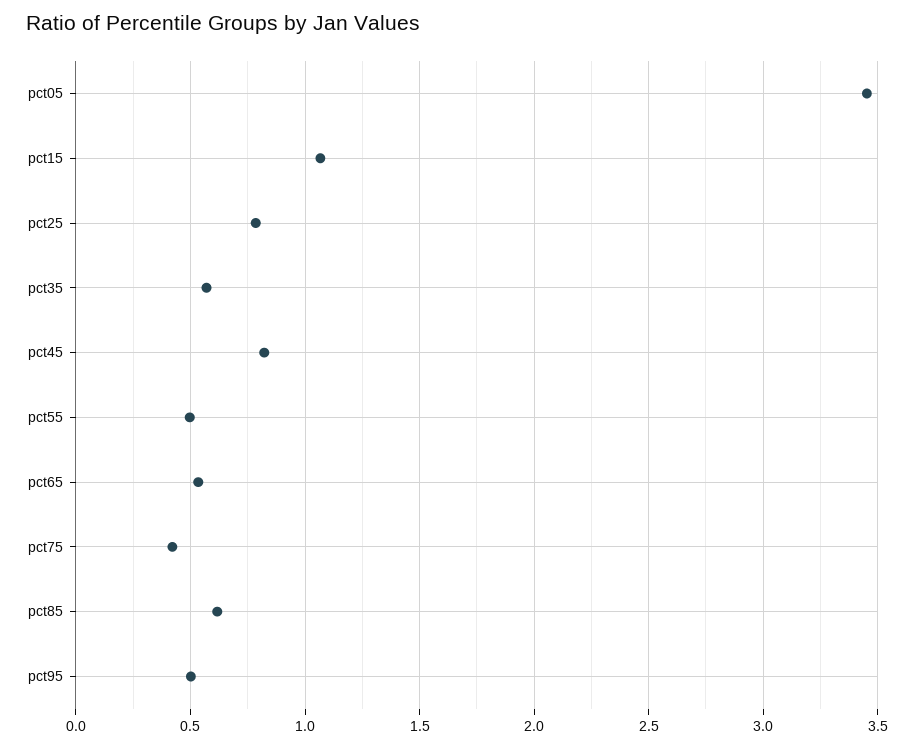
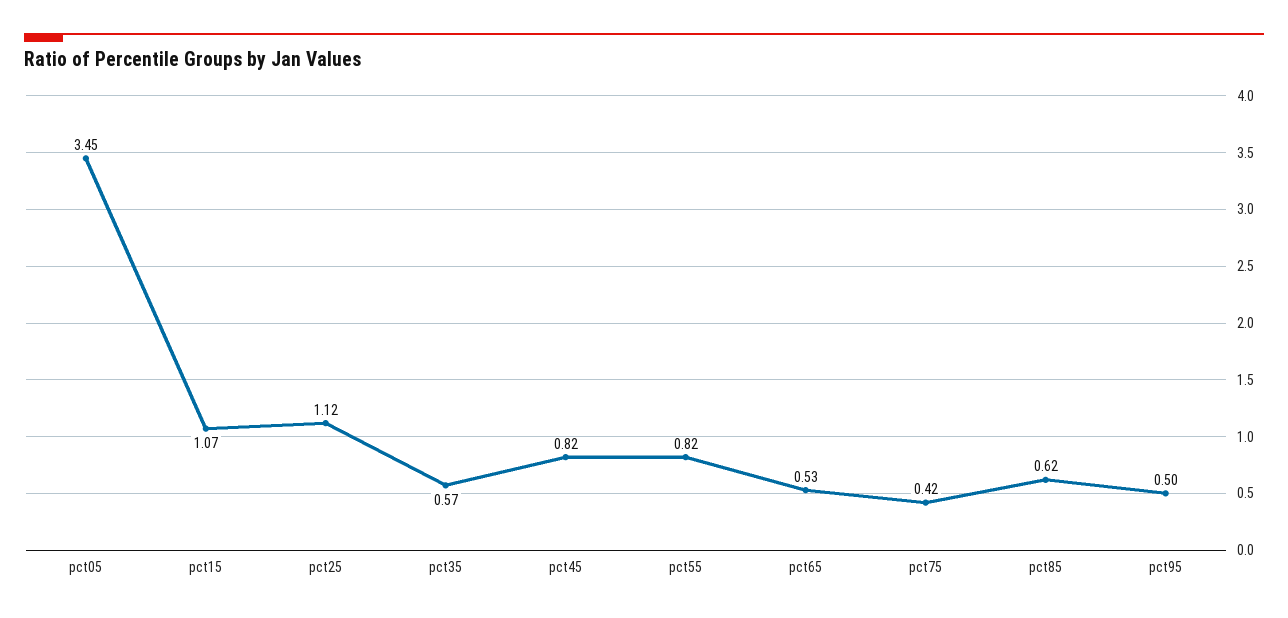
pct25: 0.8 -> 1.12
pct55: 0.5 -> 0.82

